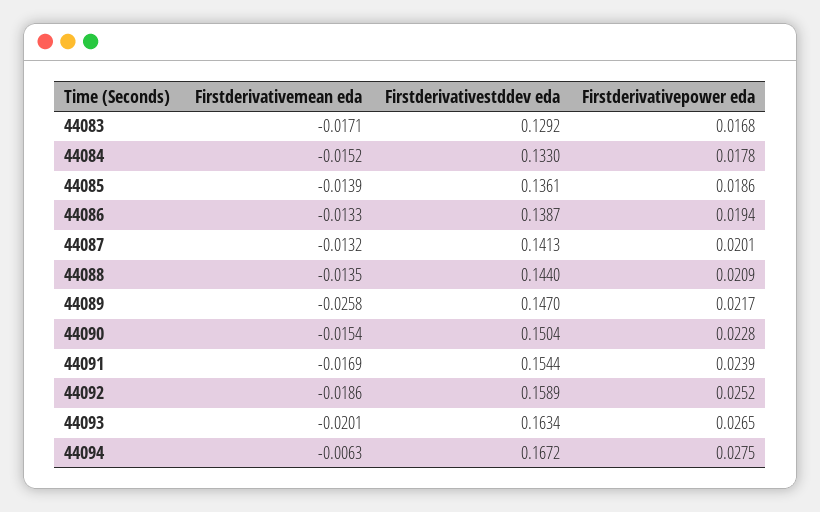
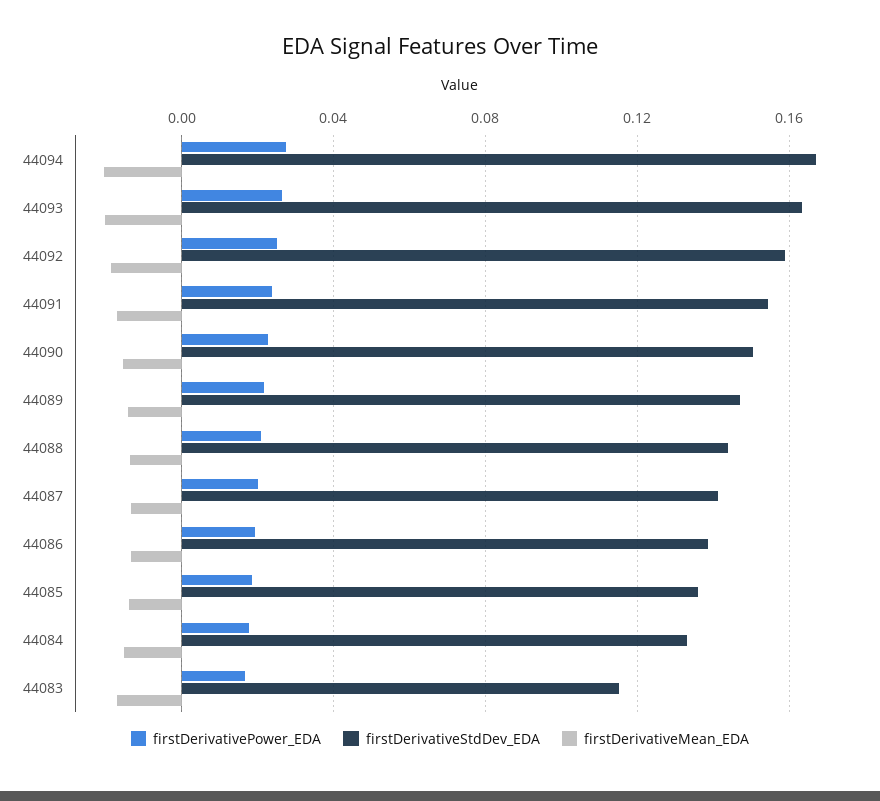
Firstderivativestddev eda, 44083: 0.1292 -> 0.115
Firstderivativemean eda, 44089: -0.0258 -> -0.015
Firstderivativemean eda, 44094: -0.0063 -> -0.02

